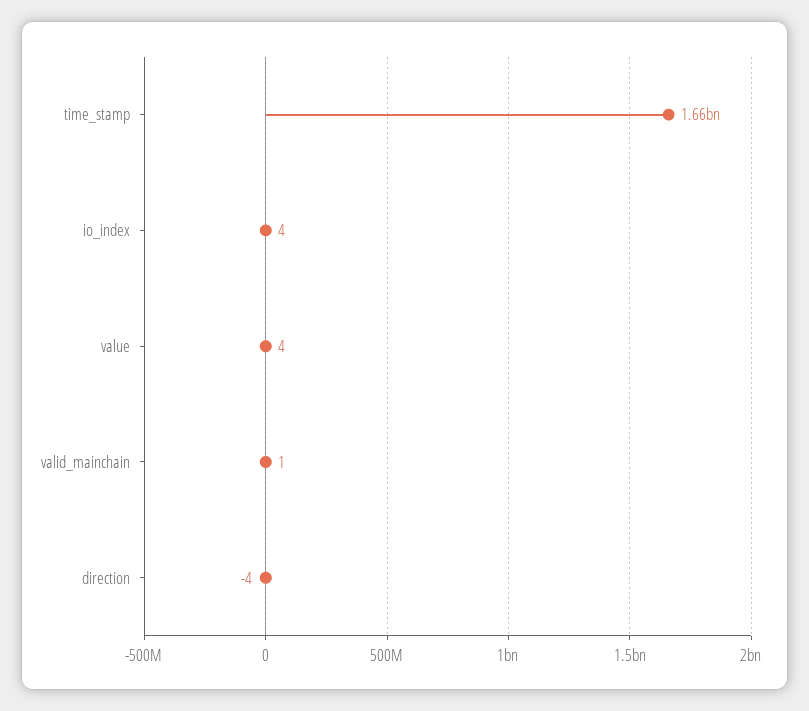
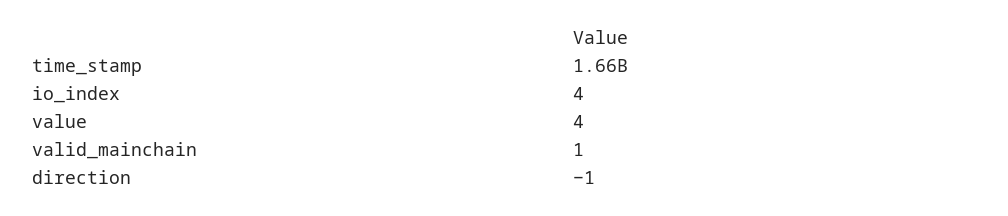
direction: -4 -> -1

